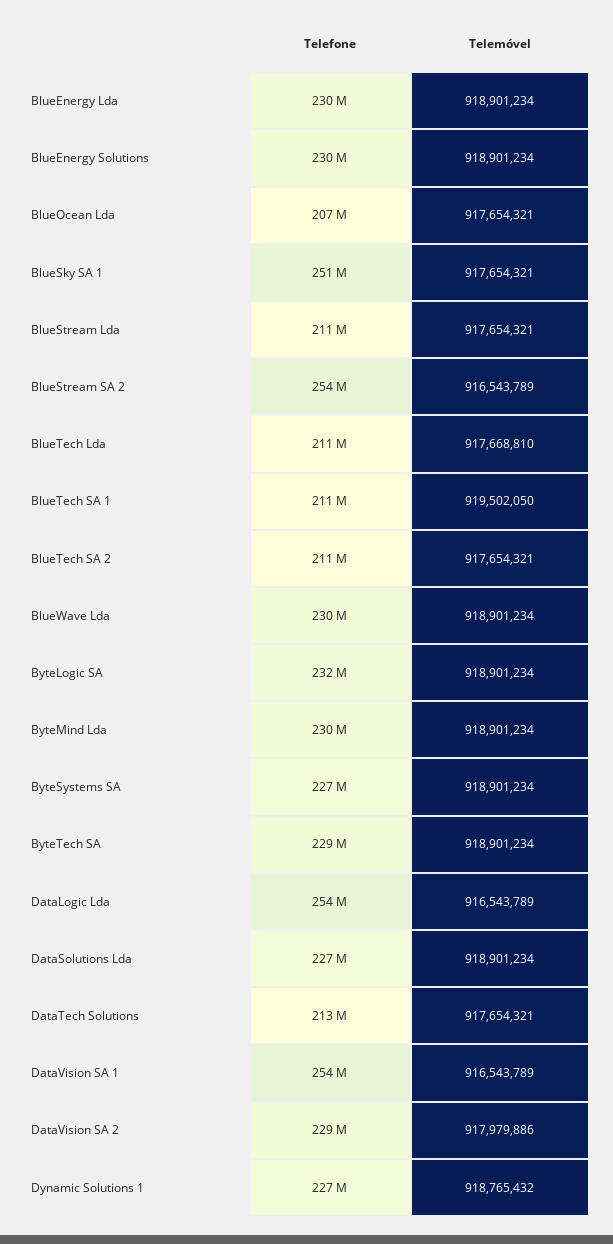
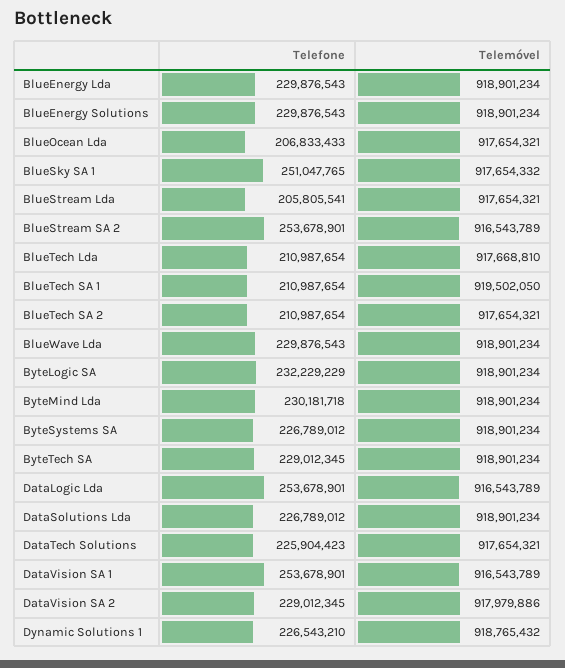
Telemóvel, BlueSky SA 1: 917654321 -> 917654332
Telefone, BlueStream Lda: 211000000 -> 205805541
Telefone, DataTech Solutions: 213000000 -> 225904423

